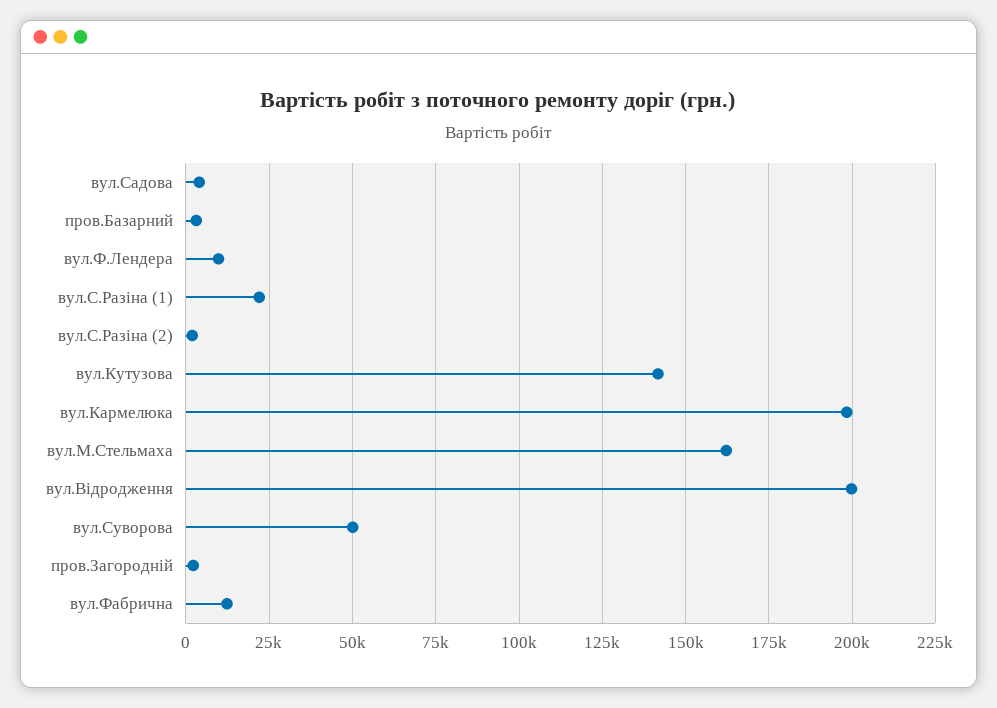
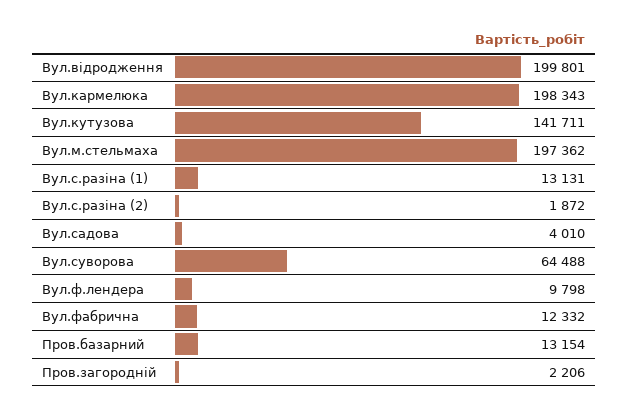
пров.Базарний: 2500 -> 13154
вул.С.Разіна (1): 22500 -> 13131
вул.М.Стельмаха: 162500 -> 197362
вул.Суворова: 50000 -> 64488

